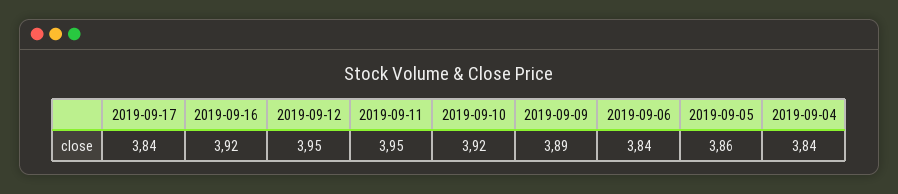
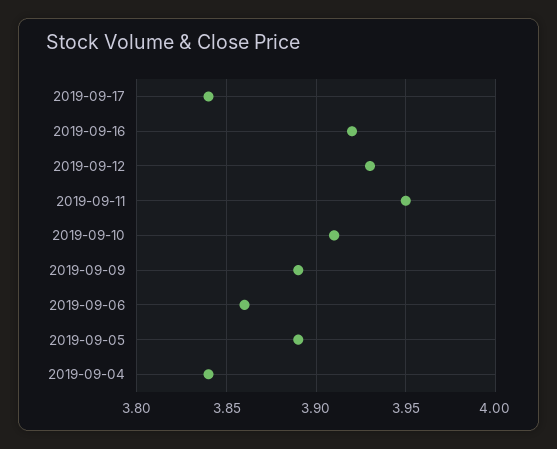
2019-09-12: 3.95 -> 3.93
2019-09-10: 3.92 -> 3.91
2019-09-06: 3.84 -> 3.86
2019-09-05: 3.86 -> 3.89

